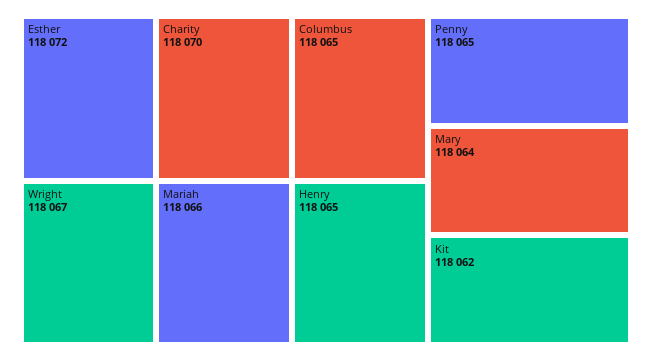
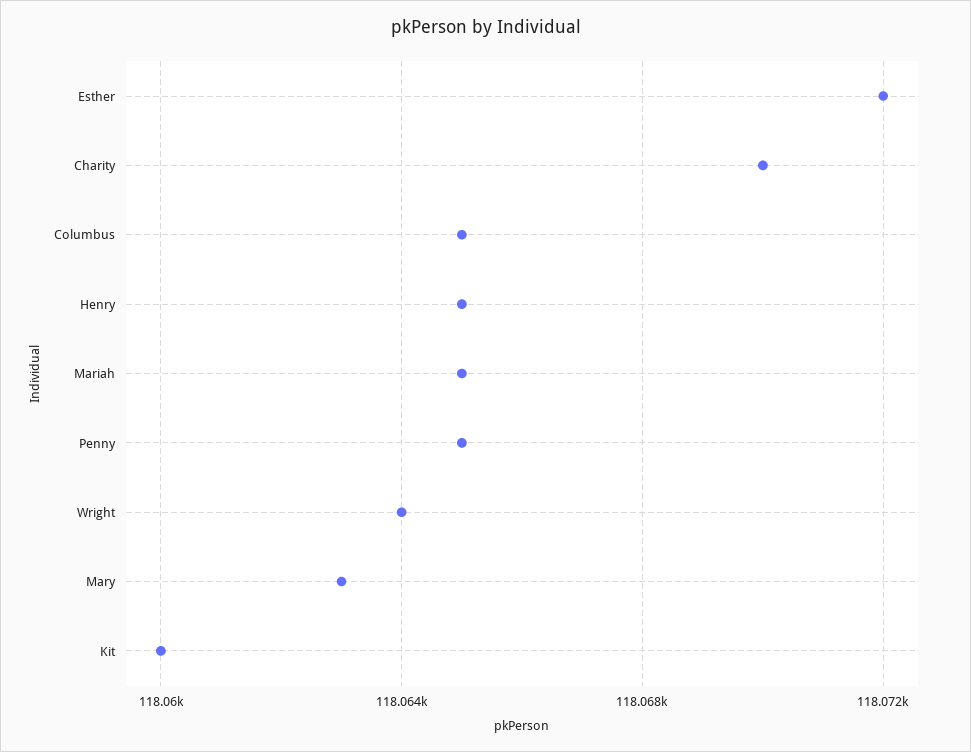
Wright: 118067 -> 118064
Mariah: 118066 -> 118065
Mary: 118064 -> 118063
Kit: 118062 -> 118060

